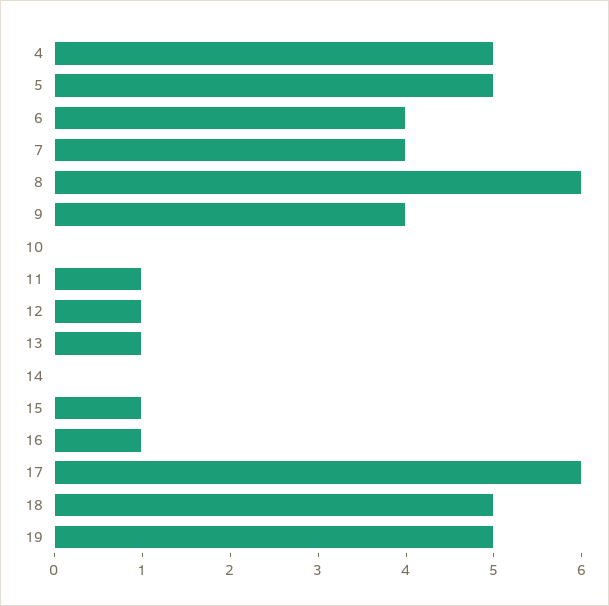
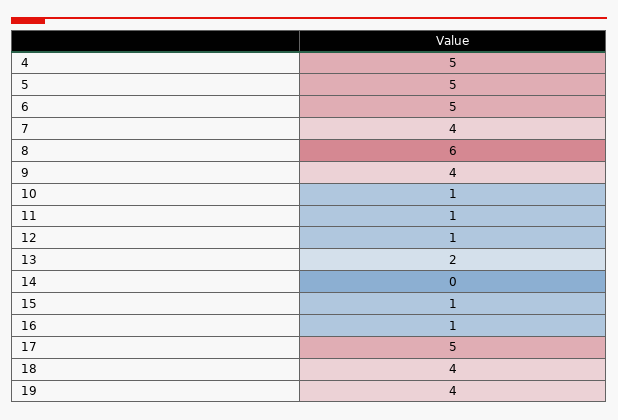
6: 4 -> 5
10: 0 -> 1
13: 1 -> 2
17: 6 -> 5
18: 5 -> 4
19: 5 -> 4

